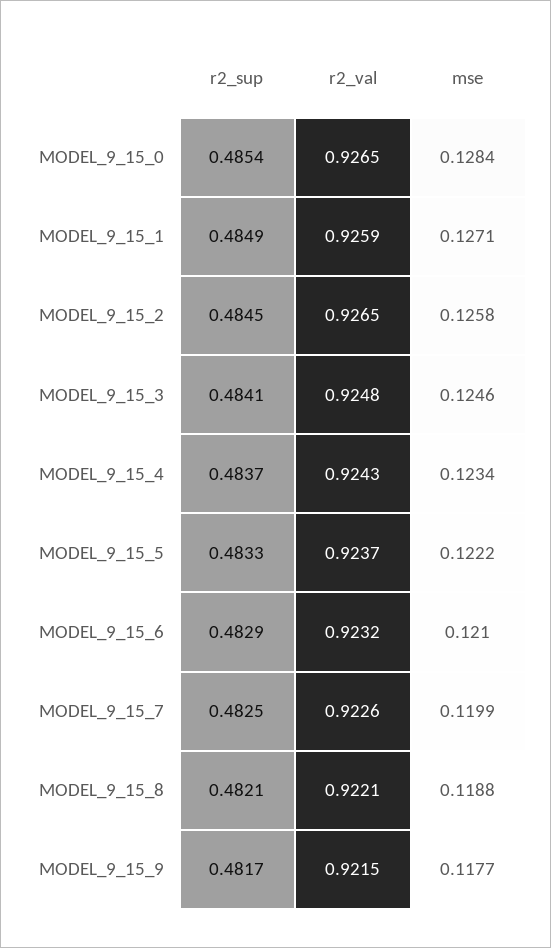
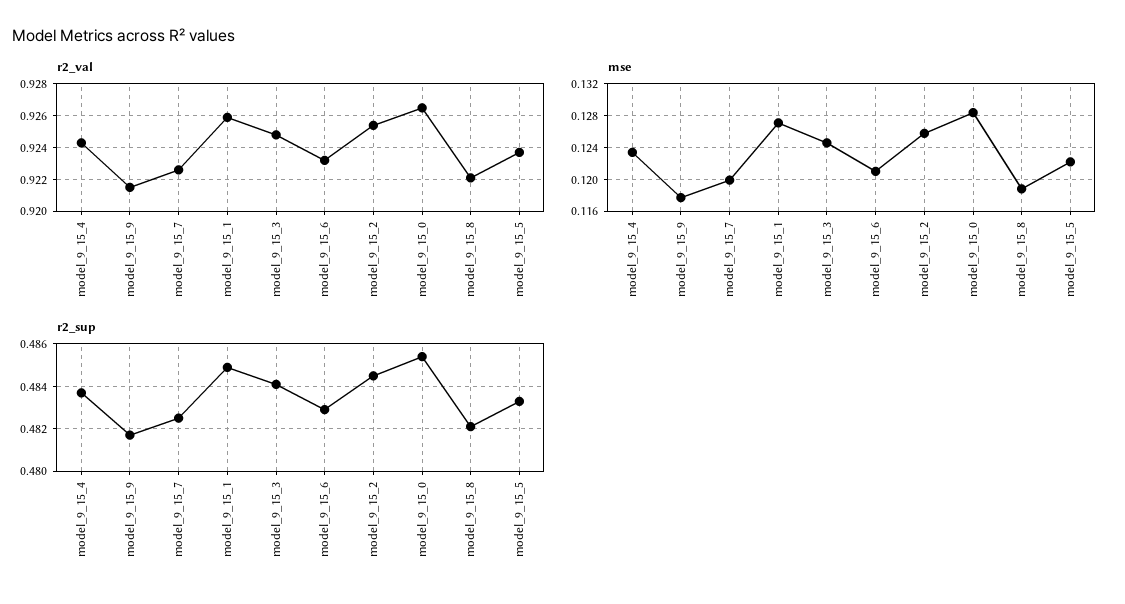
r2_val, MODEL_9_15_2: 0.9265 -> 0.9255

